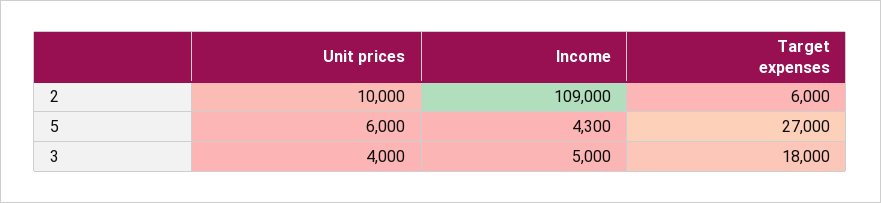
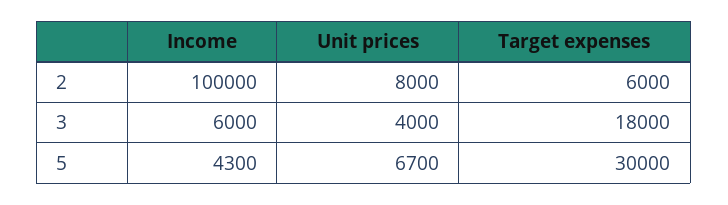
Unit prices, 2: 10000 -> 8000
Income, 2: 109000 -> 100000
Unit prices, 5: 6000 -> 6700
Target expenses, 5: 27000 -> 30000
Income, 3: 5000 -> 6000

